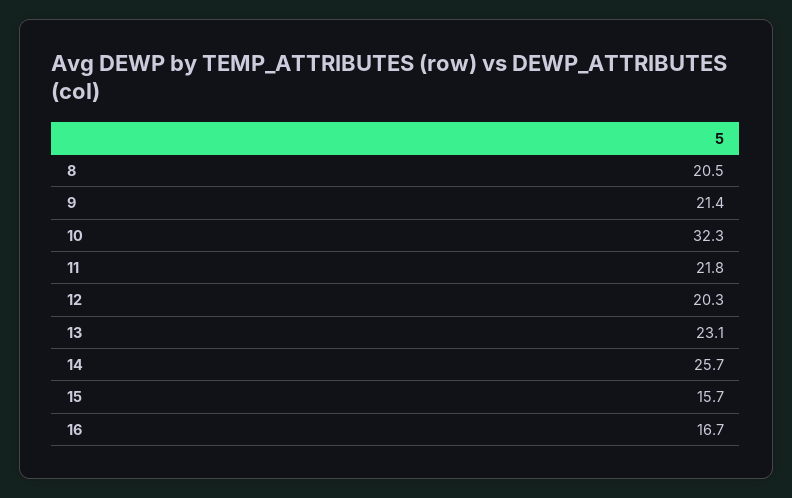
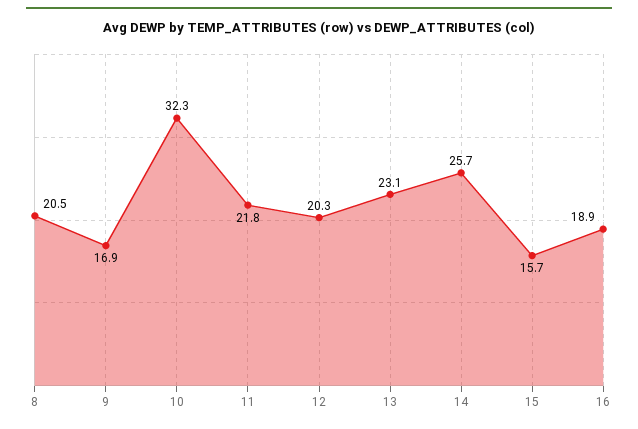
9: 21.4 -> 16.9
16: 16.7 -> 18.9

